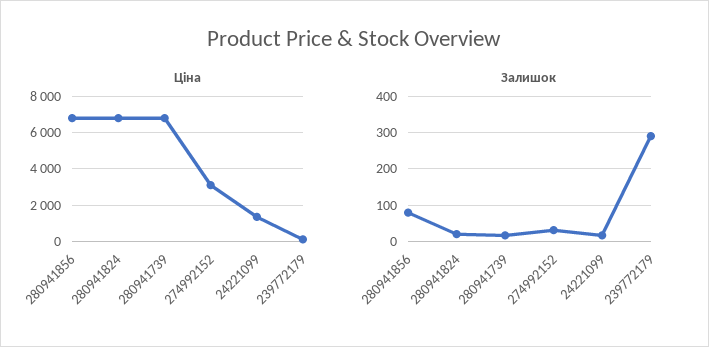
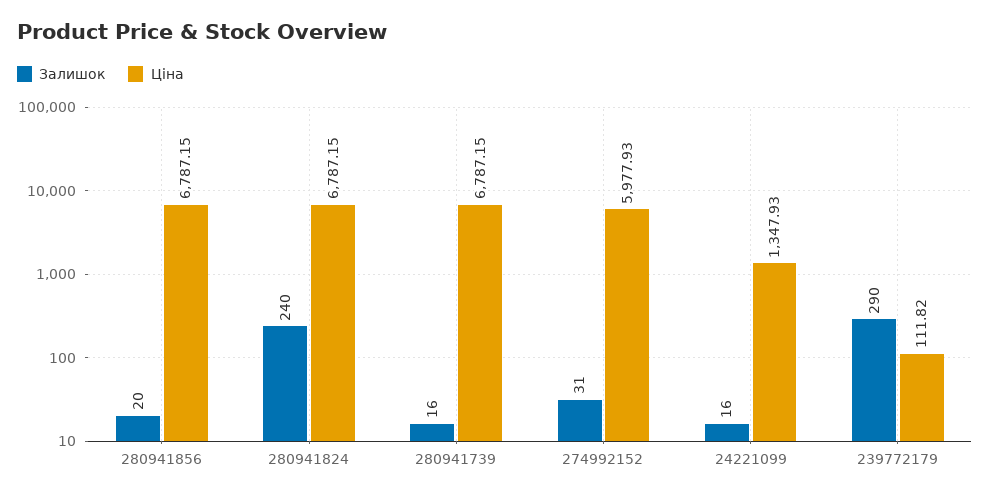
Ціна, 274992152: 3000 -> 5977.93
Залишок, 280941856: 80 -> 20
Залишок, 280941824: 20 -> 240

